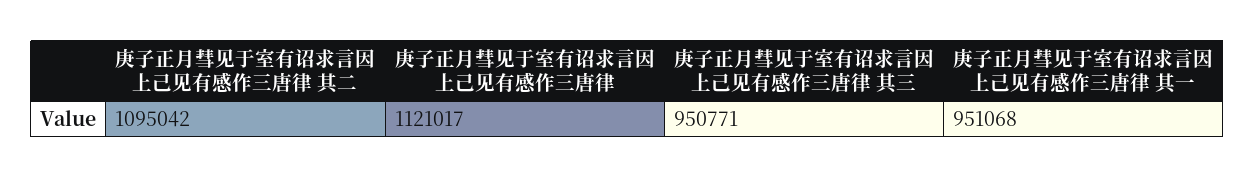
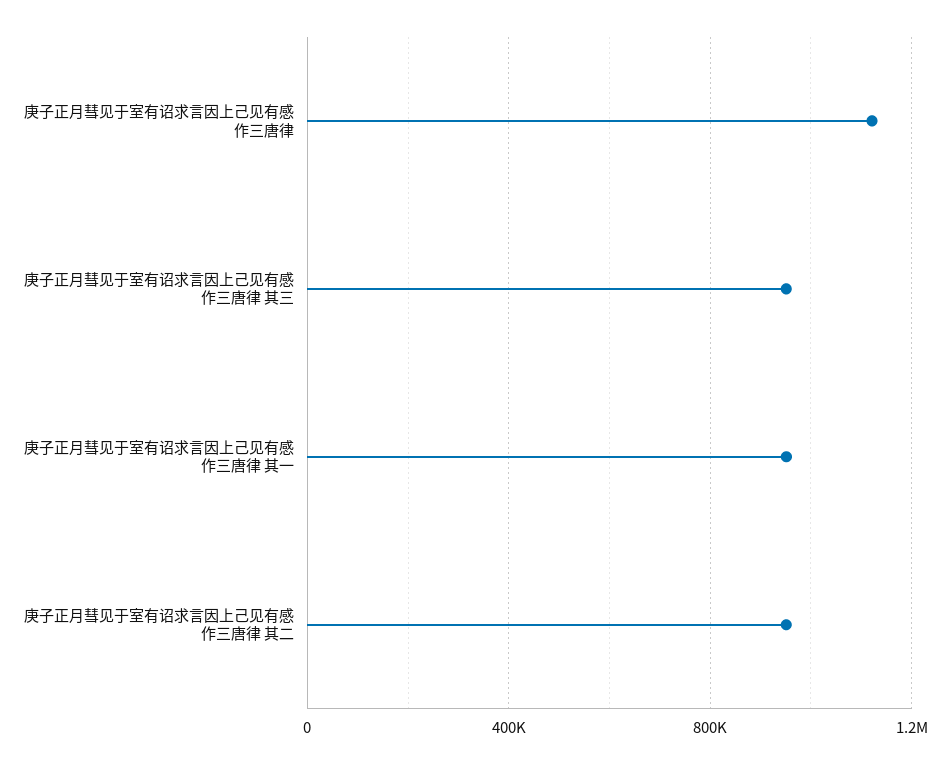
庚子正月彗见于室有诏求言因上己见有感作三唐律 其二: 1095042 -> 950000

